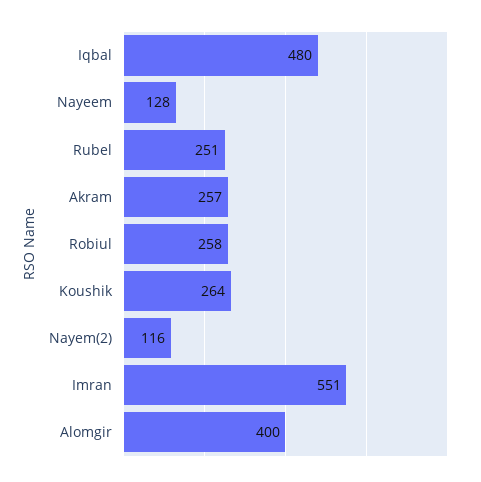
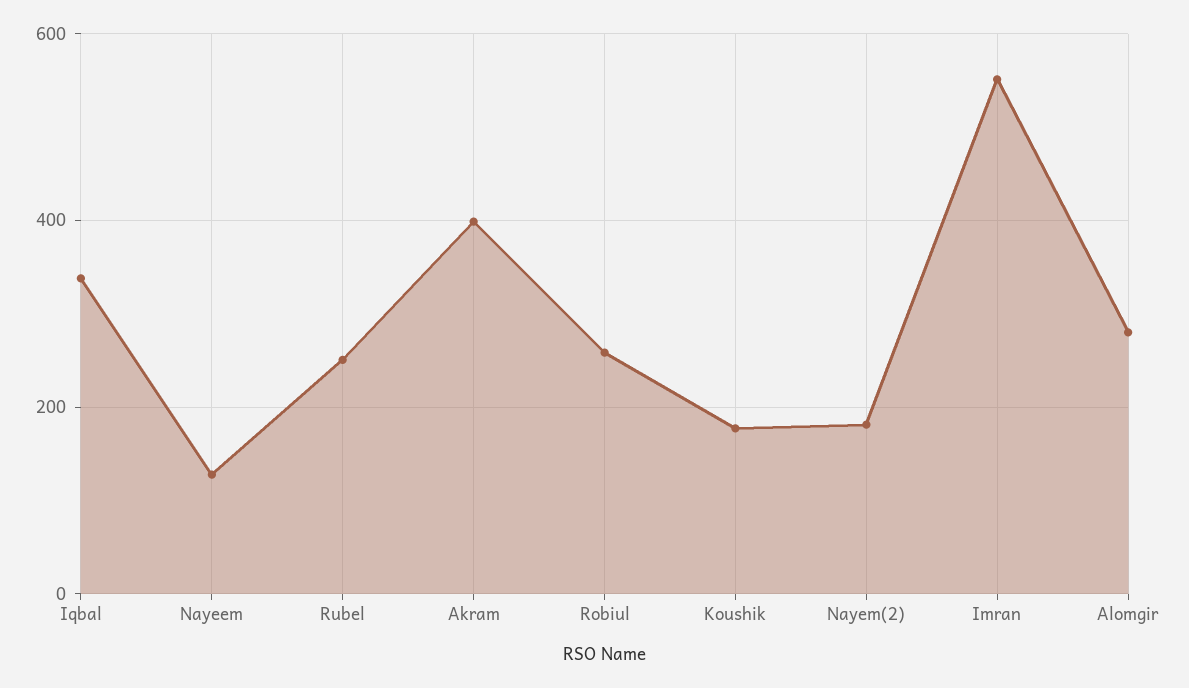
Iqbal: 480 -> 340
Akram: 257 -> 400
Koushik: 264 -> 180
Nayem(2): 116 -> 180
Alomgir: 400 -> 280

